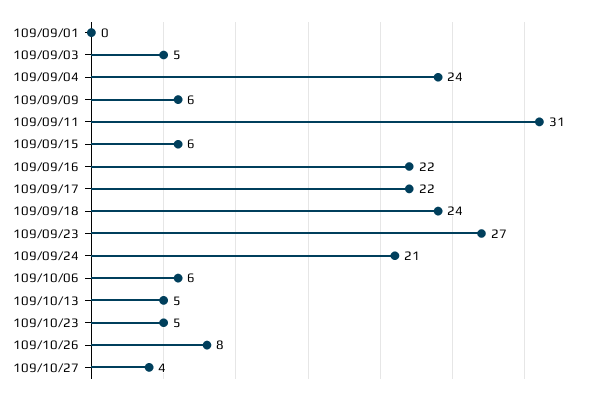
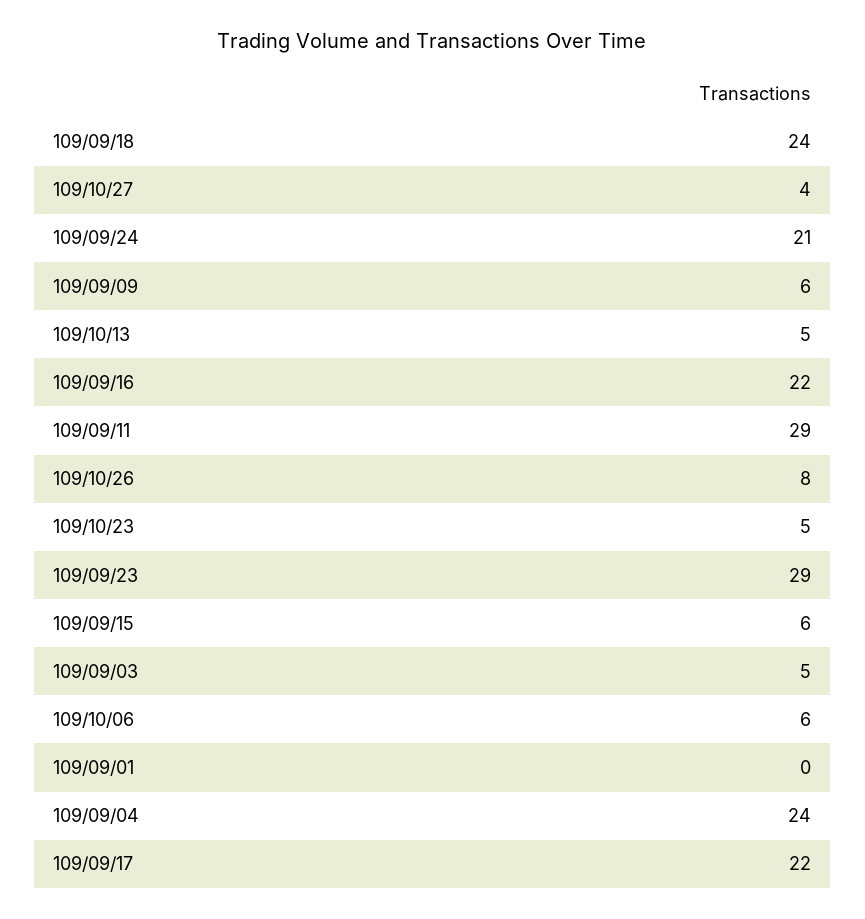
109/09/11: 31 -> 29
109/09/23: 27 -> 29

